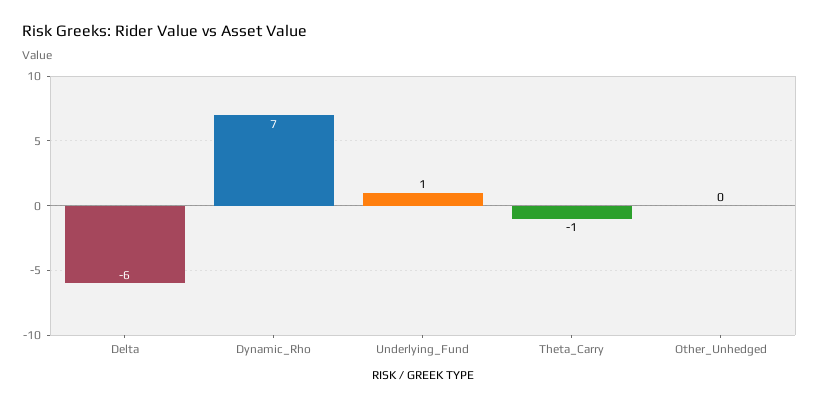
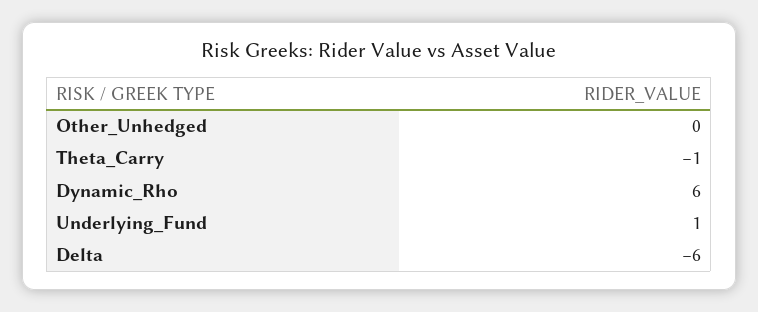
Dynamic_Rho: 7 -> 6

